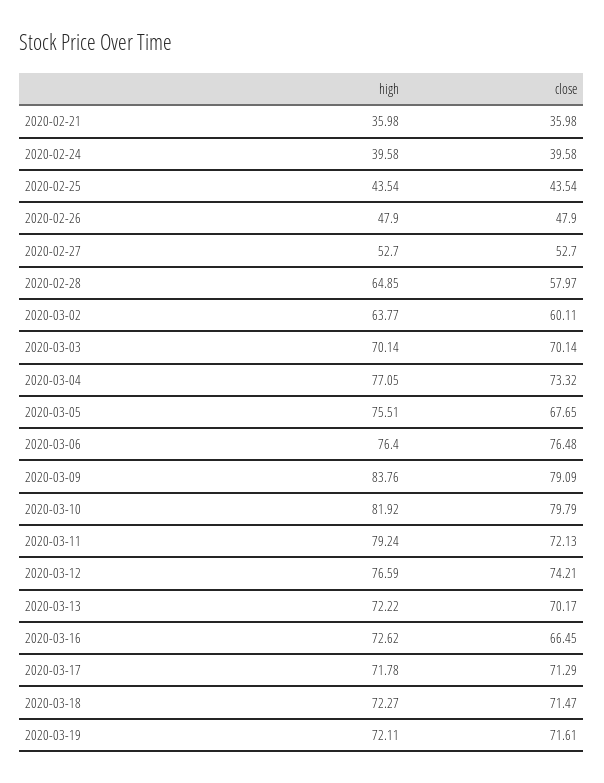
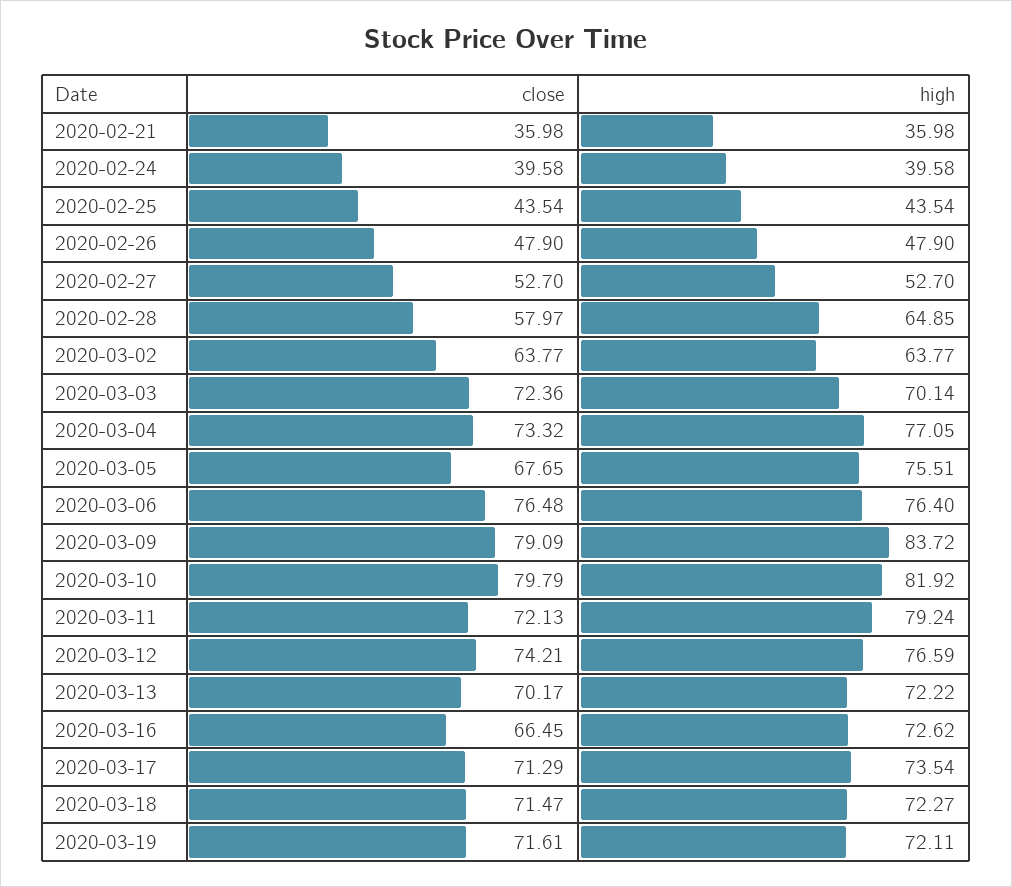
close, 2020-03-02: 60.11 -> 63.77
close, 2020-03-03: 70.14 -> 72.36
high, 2020-03-09: 83.76 -> 83.72
high, 2020-03-17: 71.78 -> 73.54

